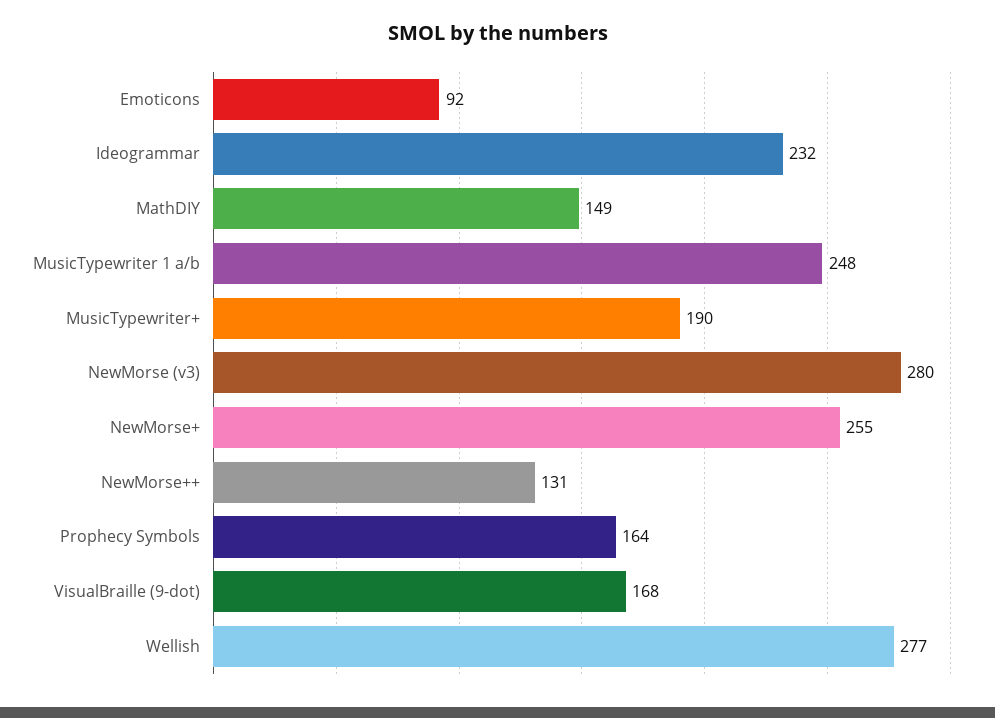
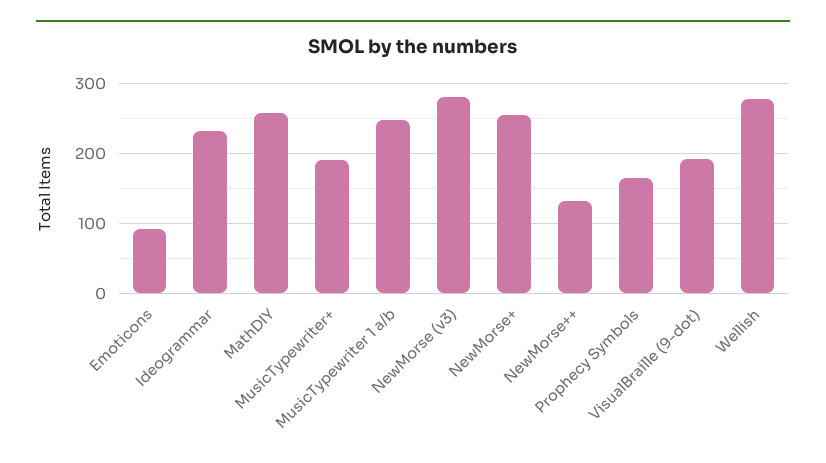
MathDIY: 149 -> 260
VisualBraille (9-dot): 168 -> 190

